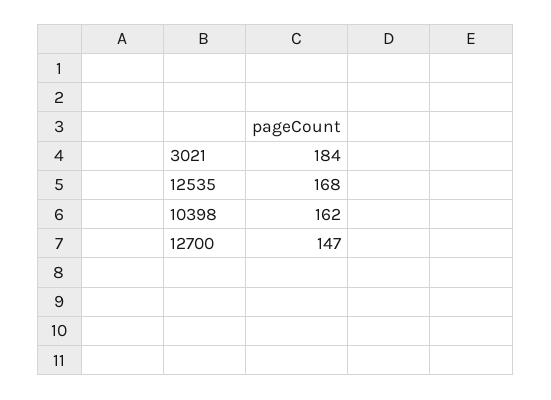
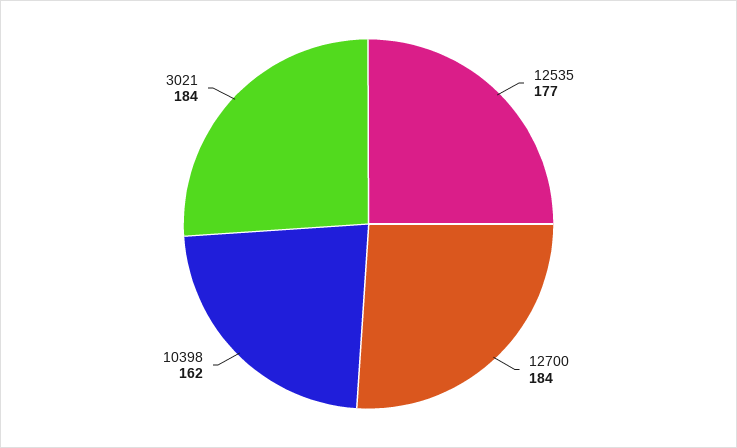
12535: 168 -> 177
12700: 147 -> 184

